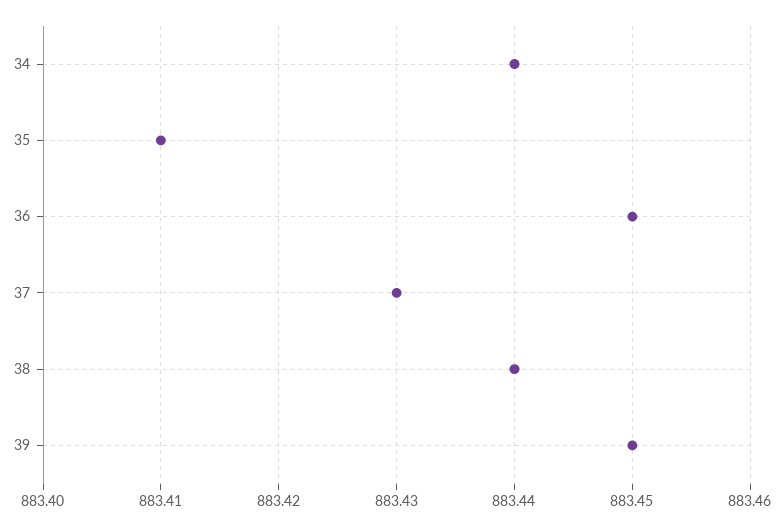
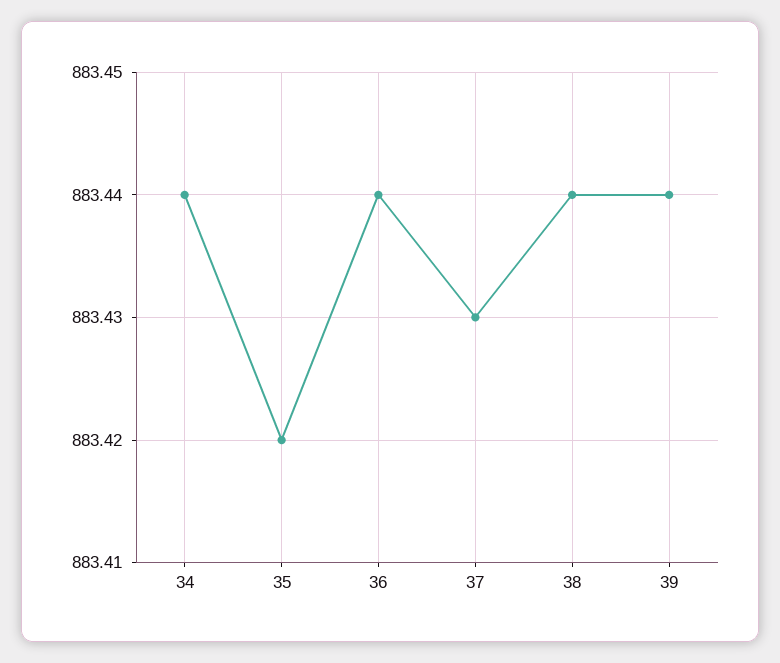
35: 883.41 -> 883.42
36: 883.45 -> 883.44
39: 883.45 -> 883.44

